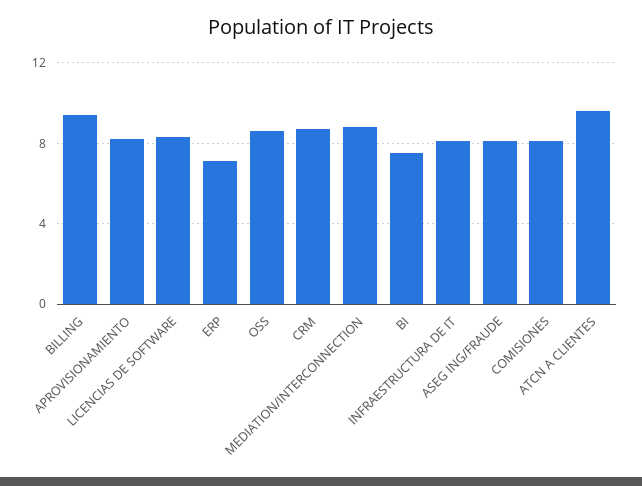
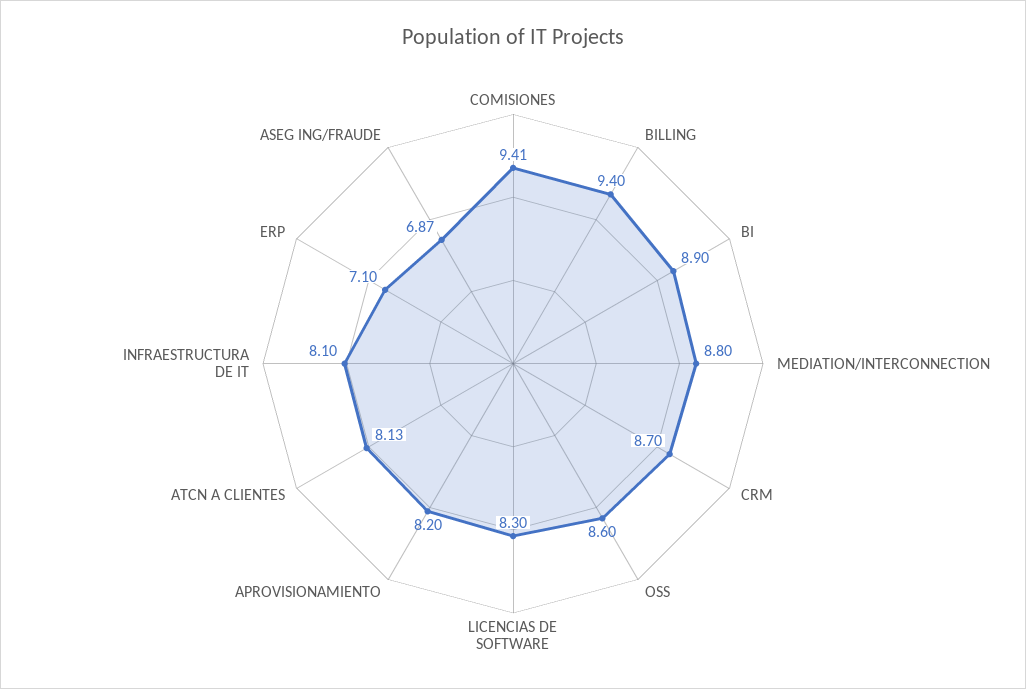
BI: 7.5 -> 8.9
ASEG ING/FRAUDE: 8 -> 6.87
COMISIONES: 8 -> 9.41
ATCN A CLIENTES: 9.5 -> 8.13

